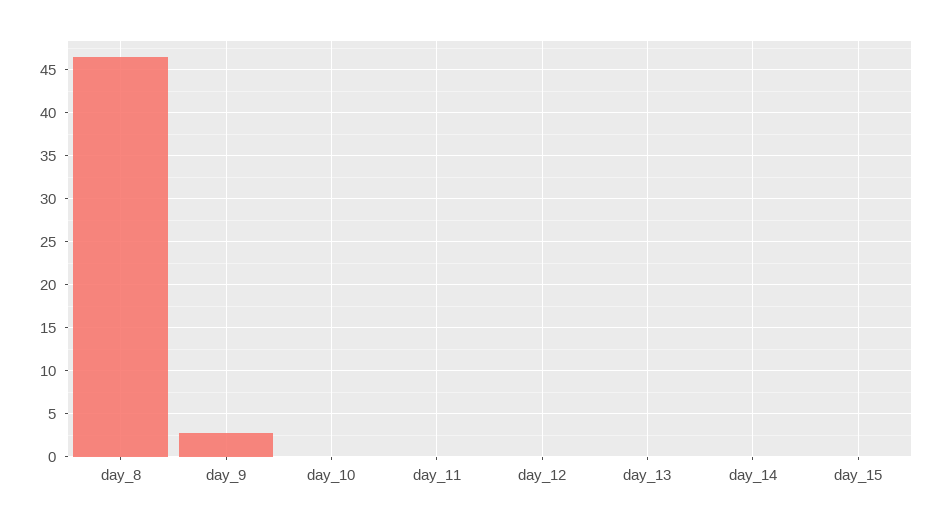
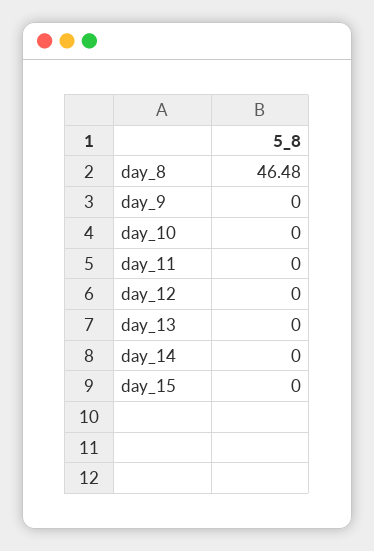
day_9: 3 -> 0

